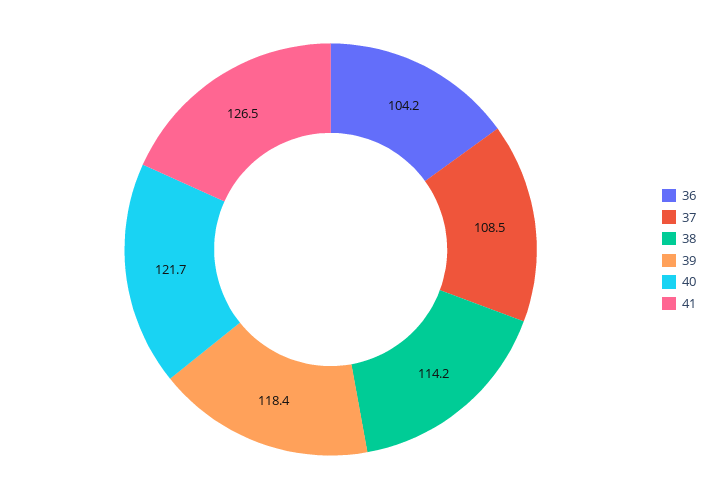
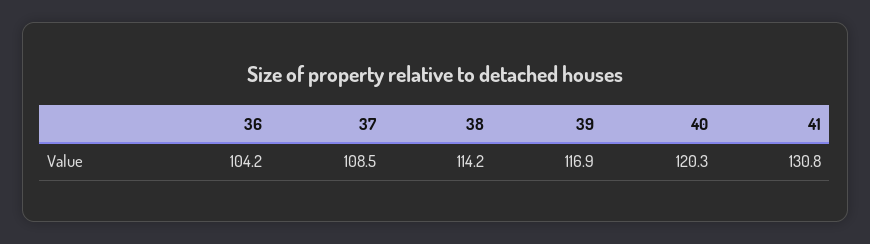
39: 118.4 -> 116.9
40: 121.7 -> 120.3
41: 126.5 -> 130.8

